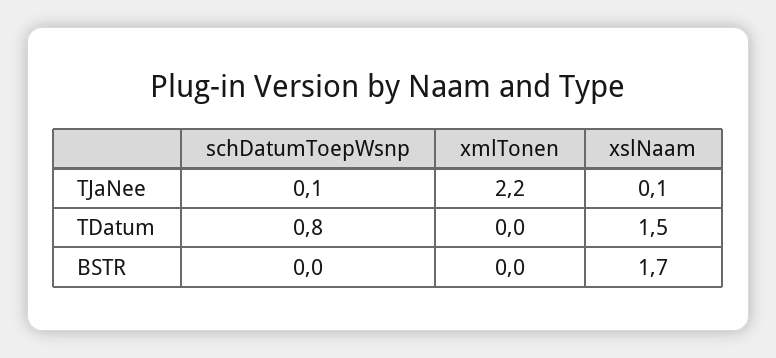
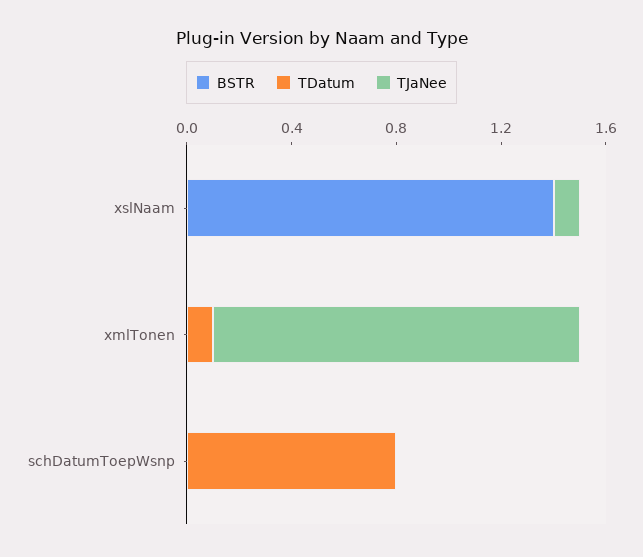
TJaNee, schDatumToepWsnp: 0.1 -> 0
TJaNee, xmlTonen: 2.2 -> 1.4
TDatum, xmlTonen: 0 -> 0.1
TDatum, xslNaam: 1.5 -> 0
BSTR, xslNaam: 1.7 -> 1.4

